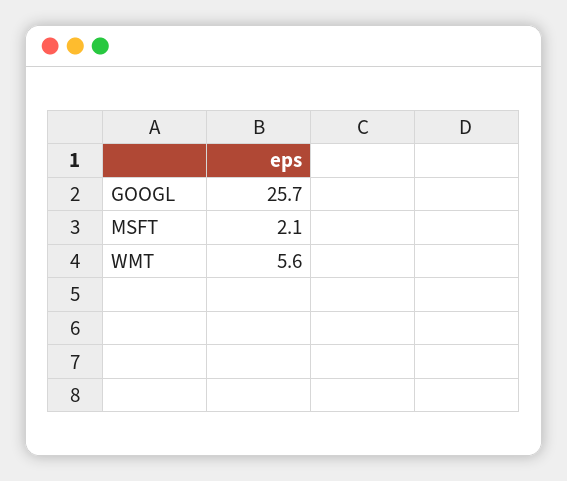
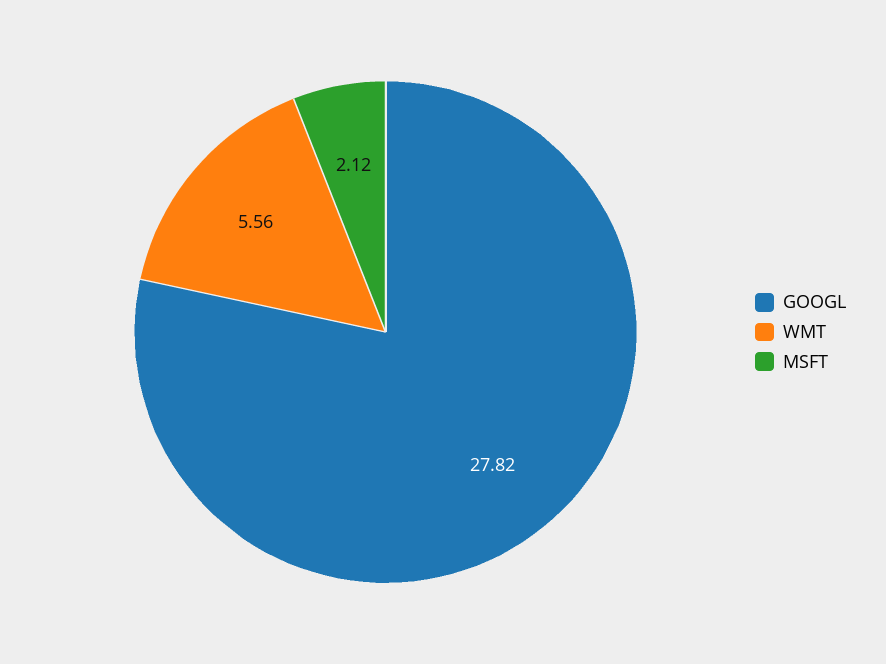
GOOGL: 25.7 -> 27.82

